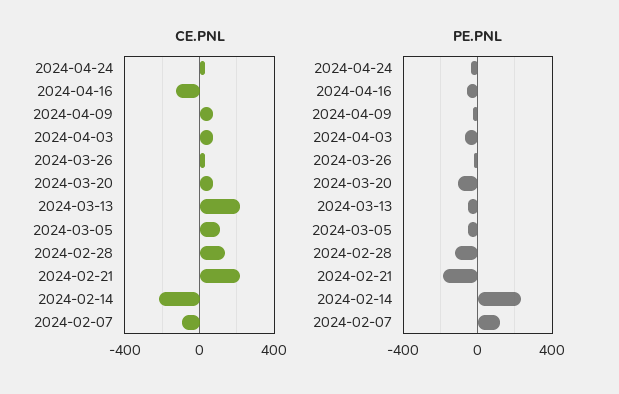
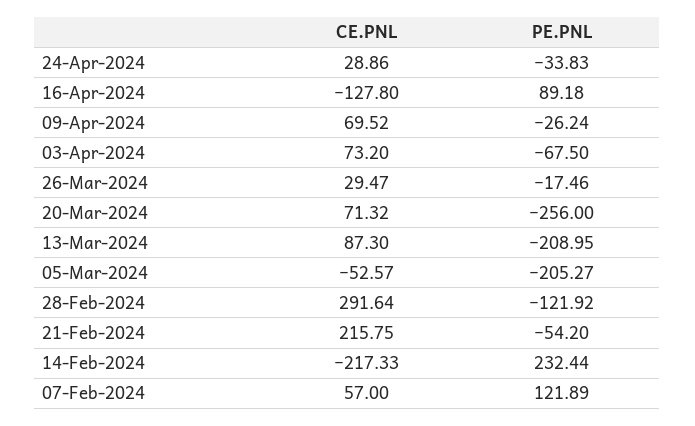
CE.PNL, 2024-03-13: 200 -> 87.3
CE.PNL, 2024-03-05: 100 -> -52.57
CE.PNL, 2024-02-28: 150 -> 291.64
CE.PNL, 2024-02-07: -100 -> 57
PE.PNL, 2024-04-16: -50 -> 89.18
PE.PNL, 2024-03-20: -100 -> -256
PE.PNL, 2024-03-13: -50 -> -208.95
PE.PNL, 2024-03-05: -50 -> -205.27
PE.PNL, 2024-02-21: -200 -> -54.2

